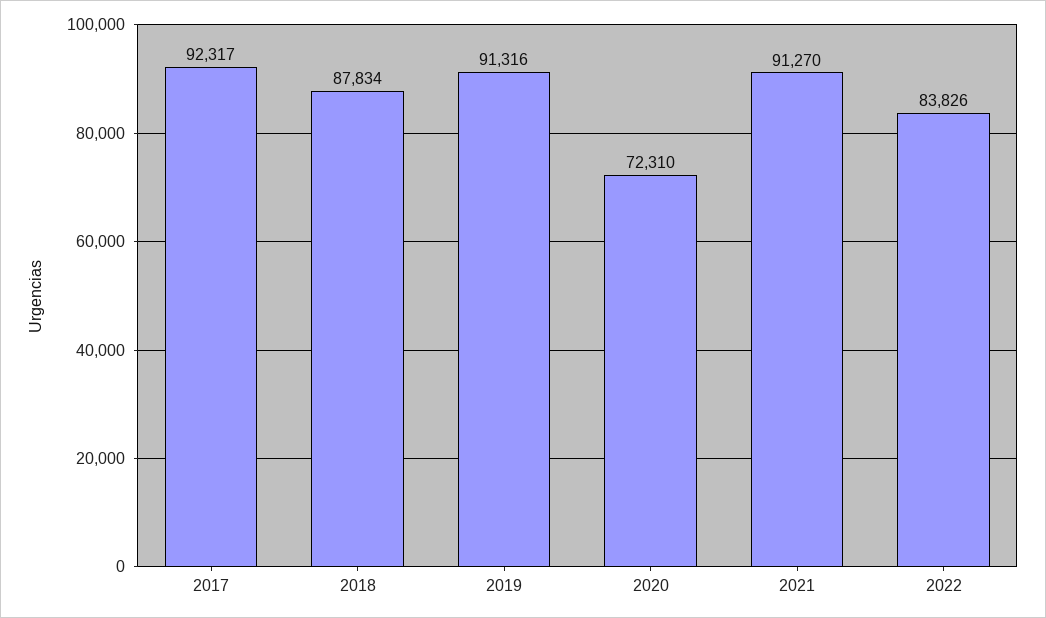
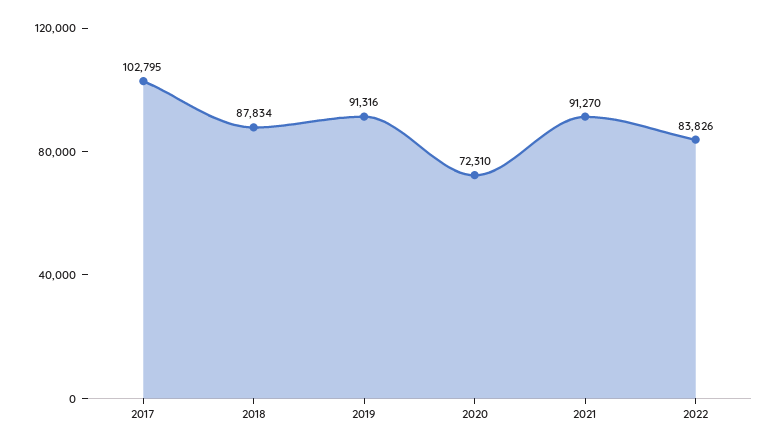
2017: 92317 -> 102795

